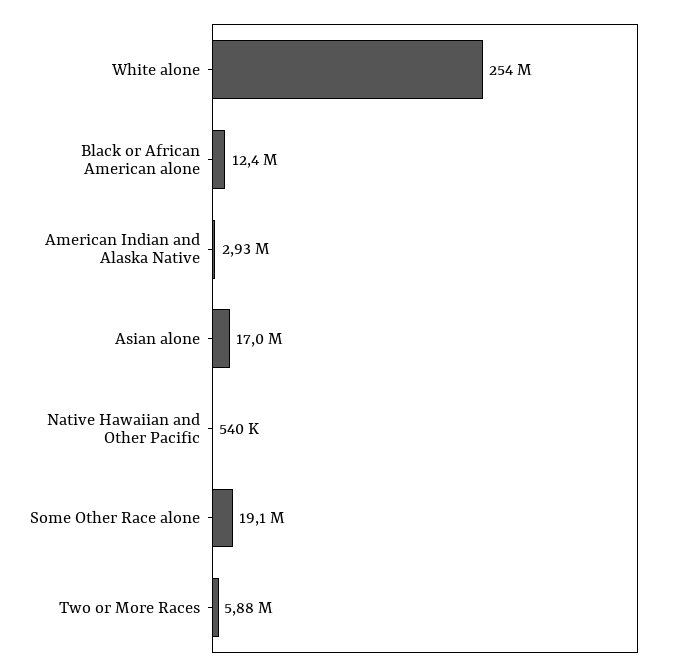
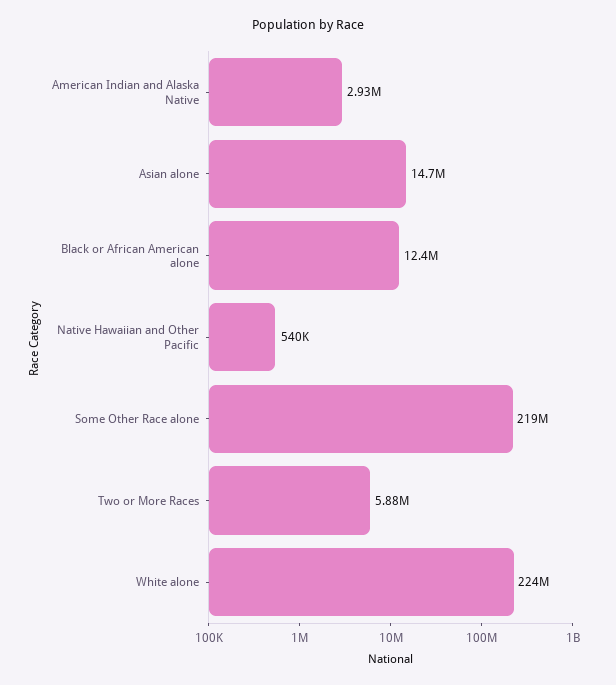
White alone: 254000000 -> 224000000
Asian alone: 17000000 -> 14700000
Some Other Race alone: 19100000 -> 219000000

